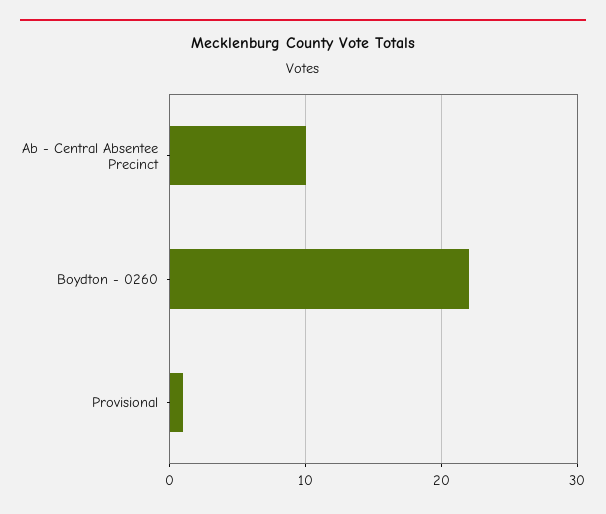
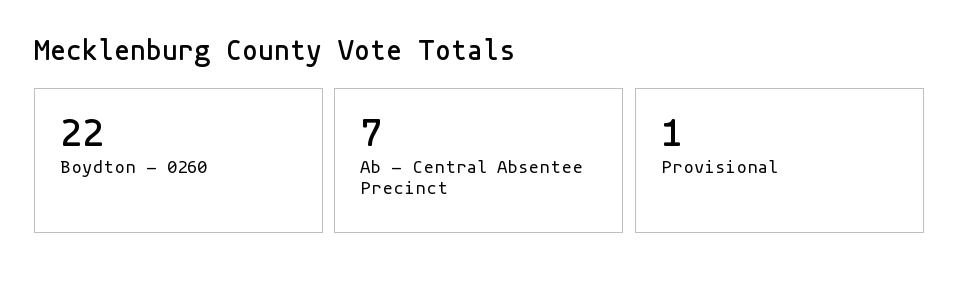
Ab - Central Absentee Precinct: 10 -> 7

